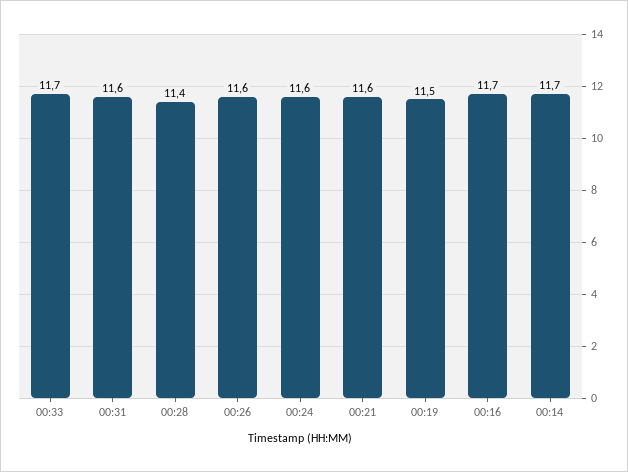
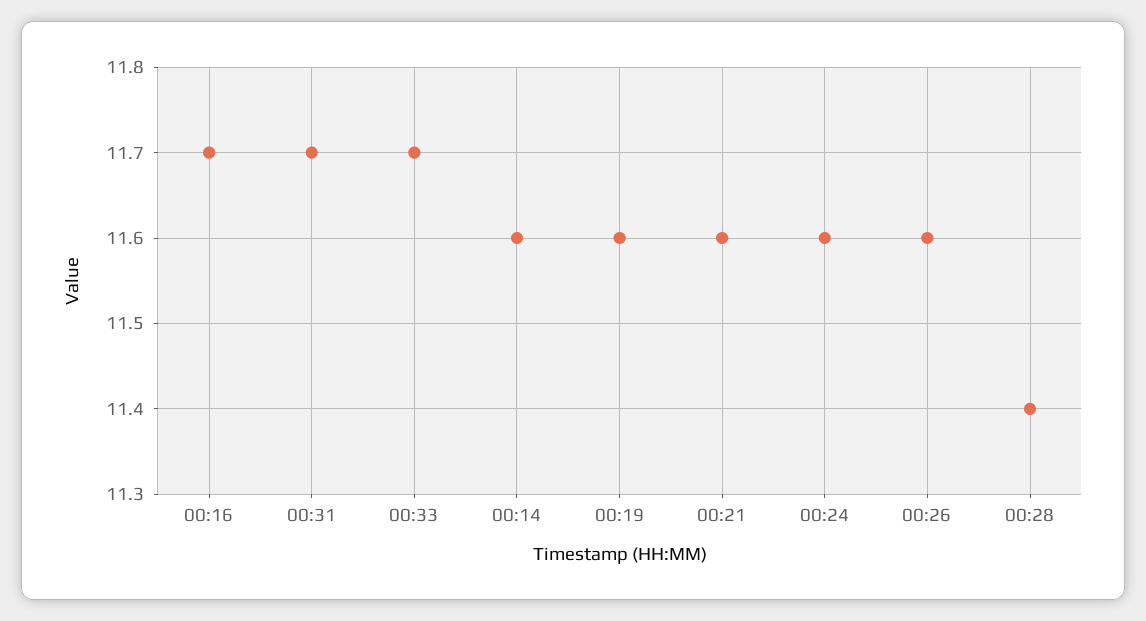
00:31: 11.6 -> 11.7
00:19: 11.5 -> 11.6
00:14: 11.7 -> 11.6

